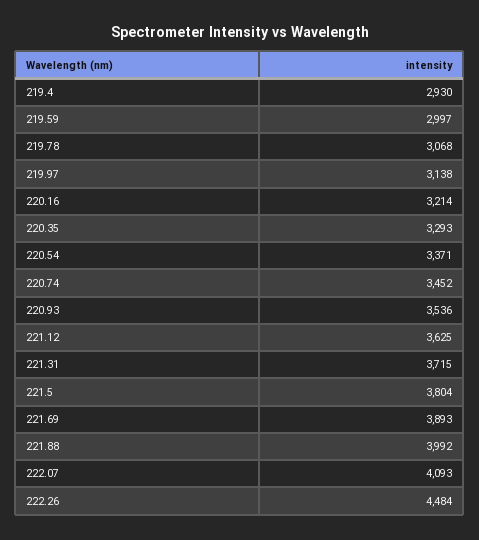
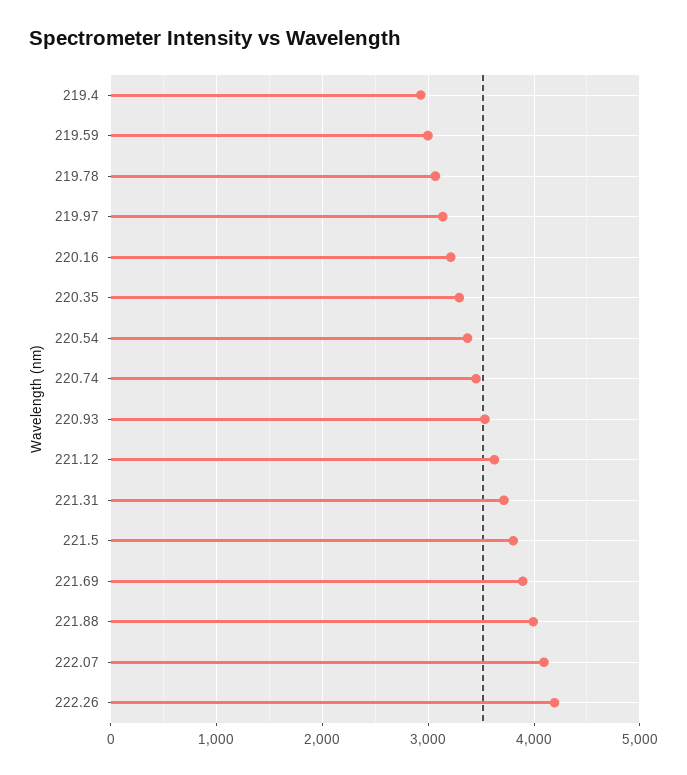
222.26: 4484 -> 4200

